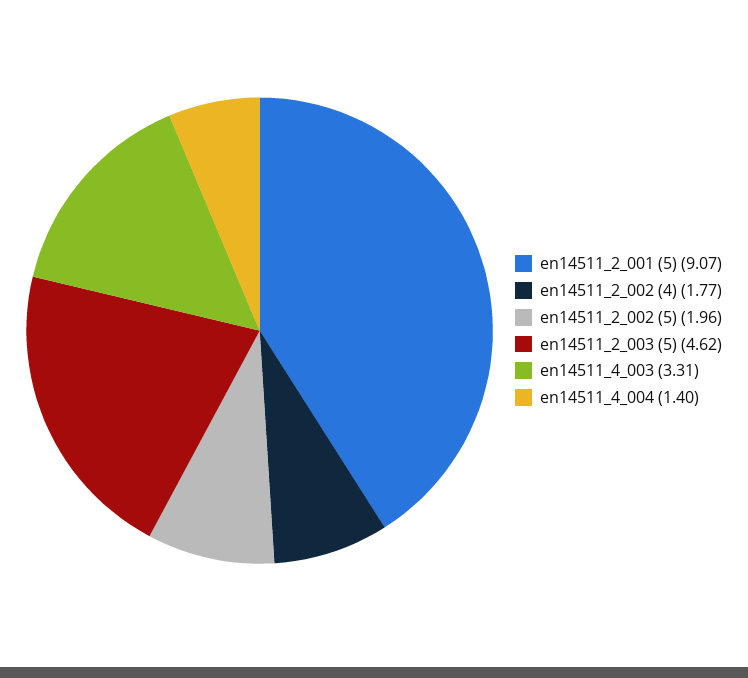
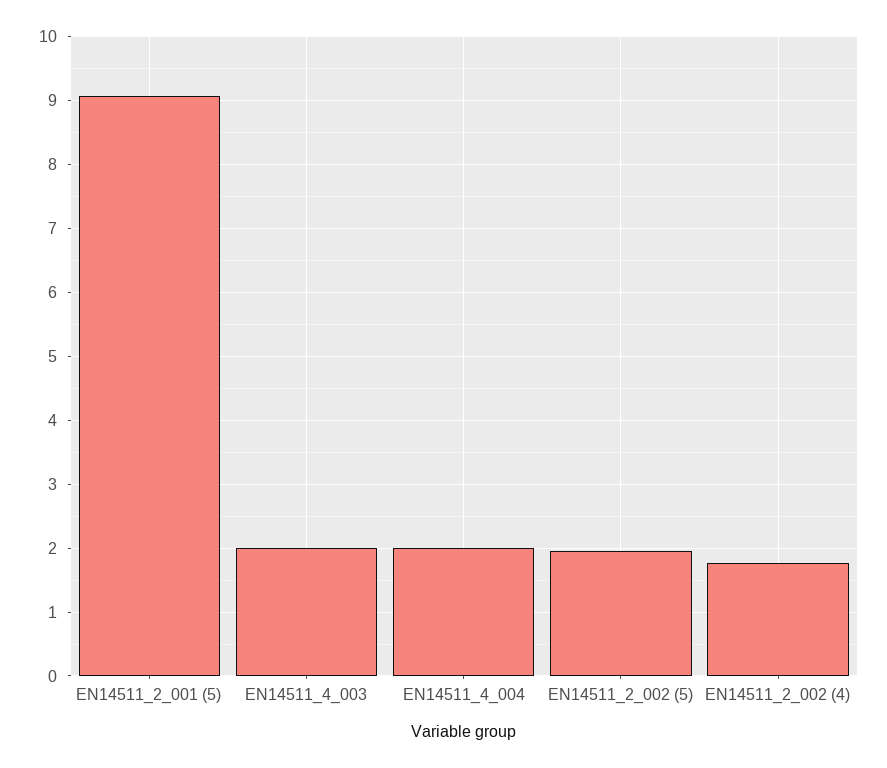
en14511_2_003 (5): 4.62 -> none
en14511_4_003: 3.31 -> 2
en14511_4_004: 1.4 -> 2

